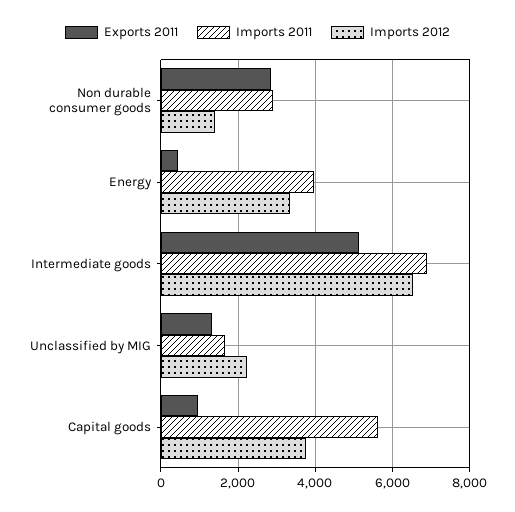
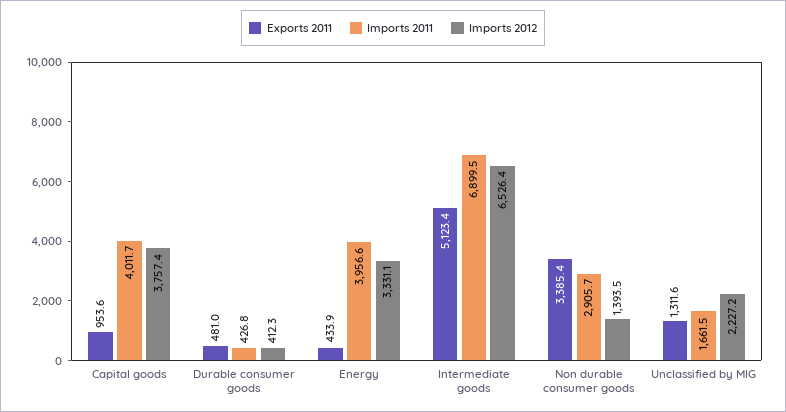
Exports 2011, Non durable consumer goods: 2800 -> 3385.4
Imports 2011, Capital goods: 5600 -> 4011.7
Exports 2011, Durable consumer goods: none -> 481
Imports 2011, Durable consumer goods: none -> 426.8
Imports 2012, Durable consumer goods: none -> 412.3

